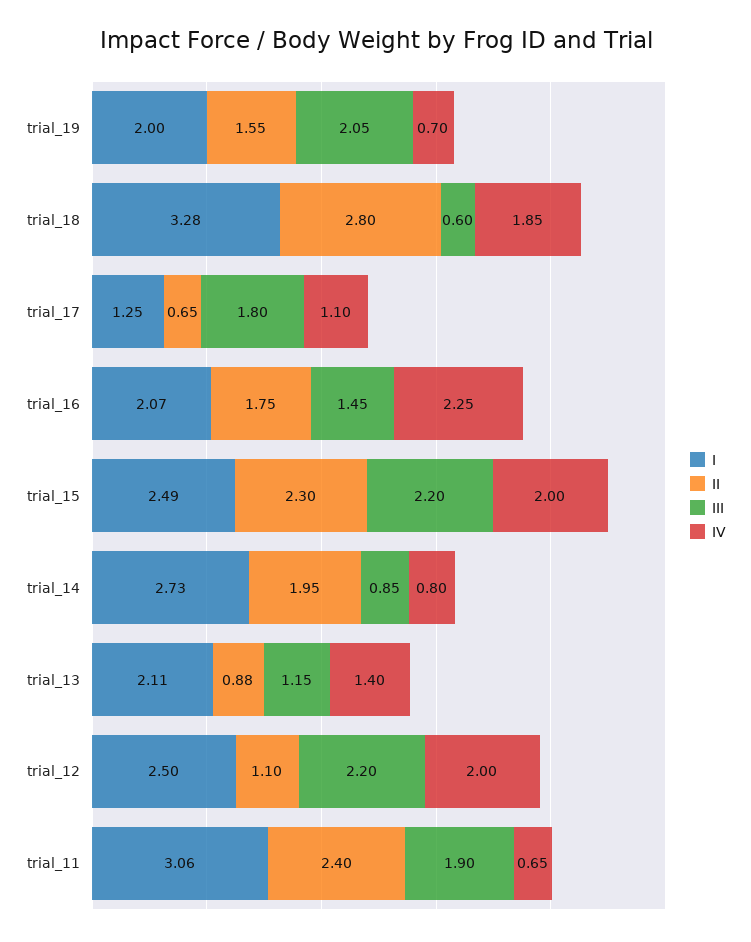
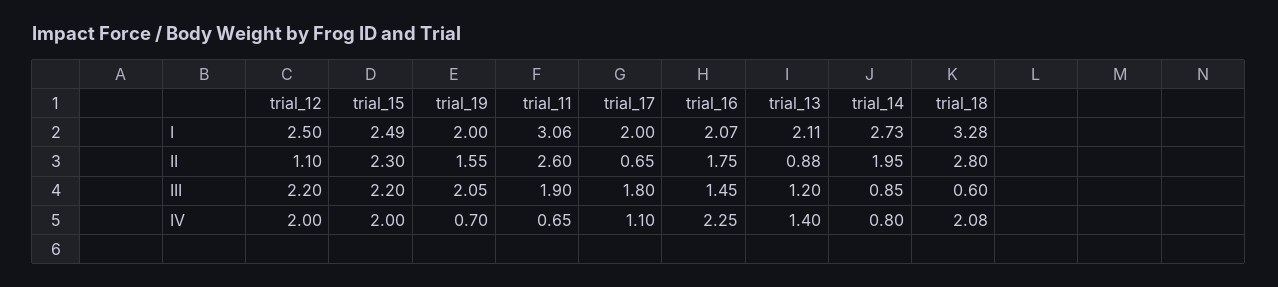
IV, trial_18: 1.85 -> 2.08
I, trial_17: 1.25 -> 2
III, trial_13: 1.15 -> 1.2
II, trial_11: 2.4 -> 2.6

